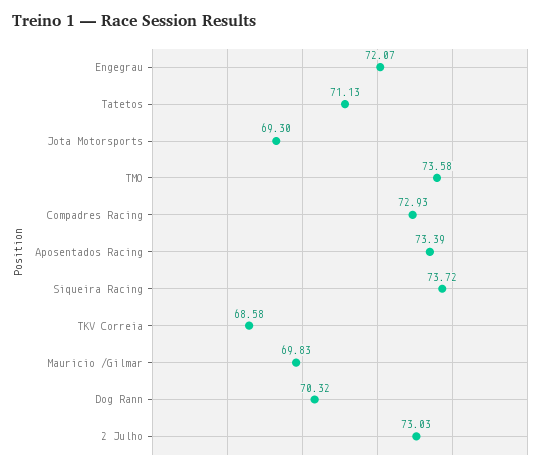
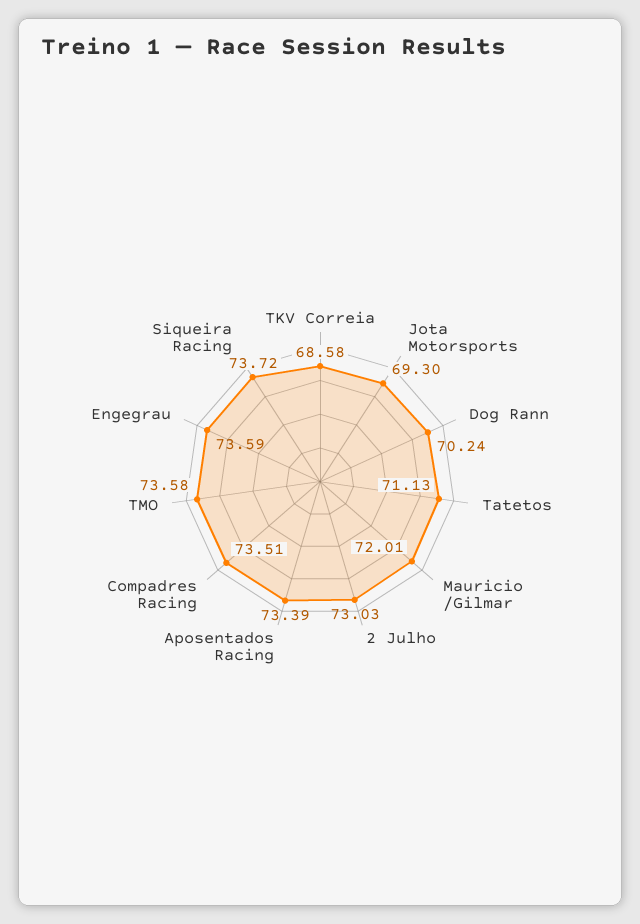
Engegrau: 72.07 -> 73.59
Compadres Racing: 72.93 -> 73.51
Mauricio /Gilmar: 69.83 -> 72.01
Dog Rann: 70.32 -> 70.24

